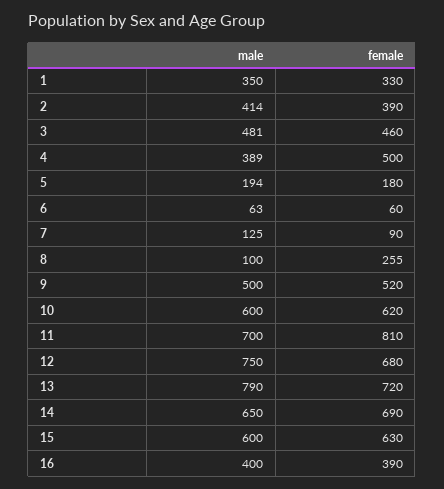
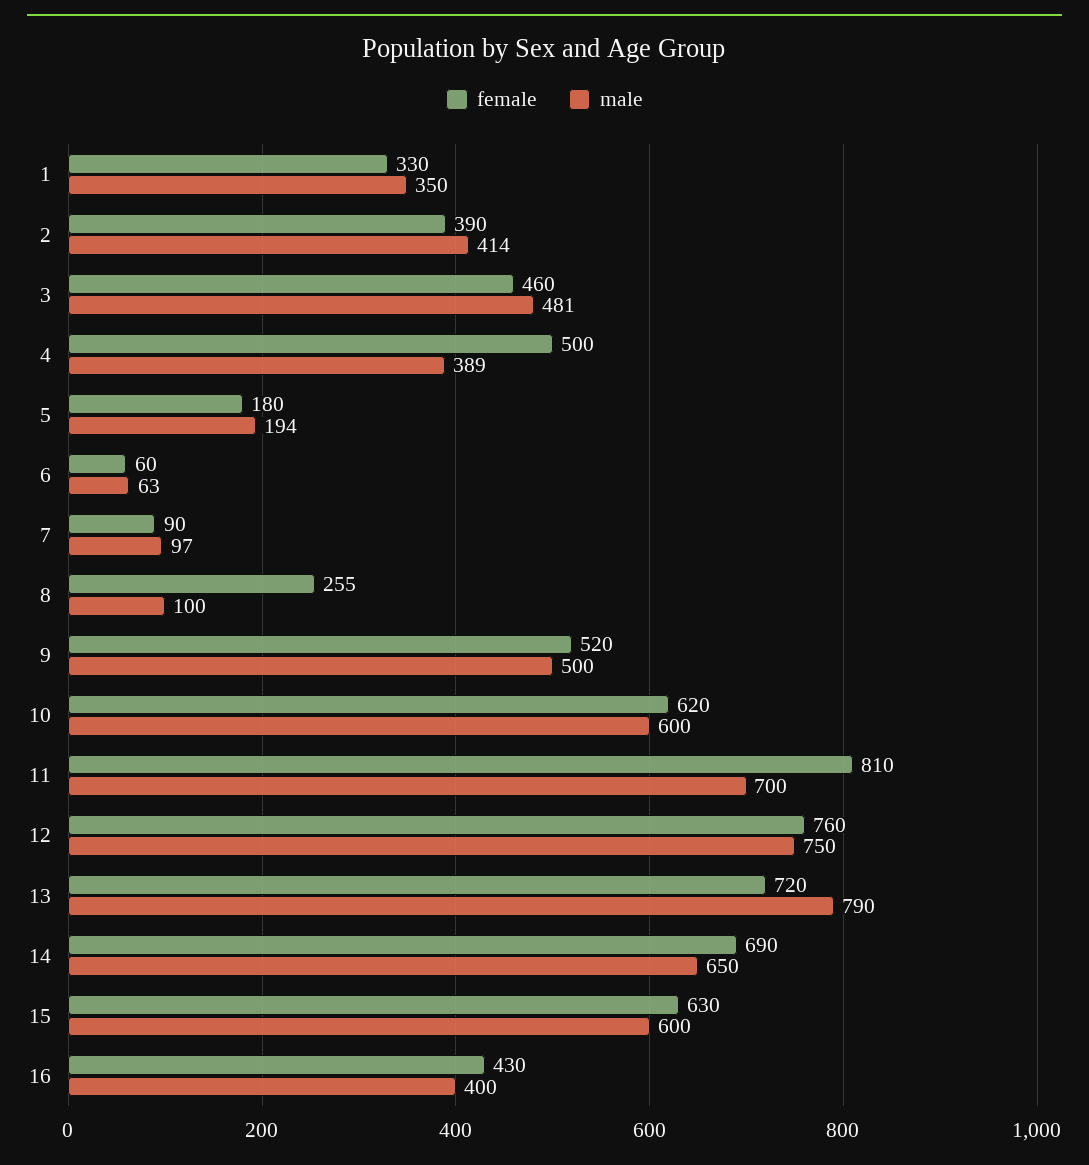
male, 7: 125 -> 97
female, 12: 680 -> 760
female, 16: 390 -> 430

